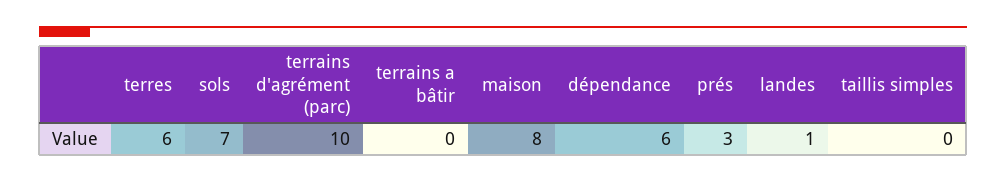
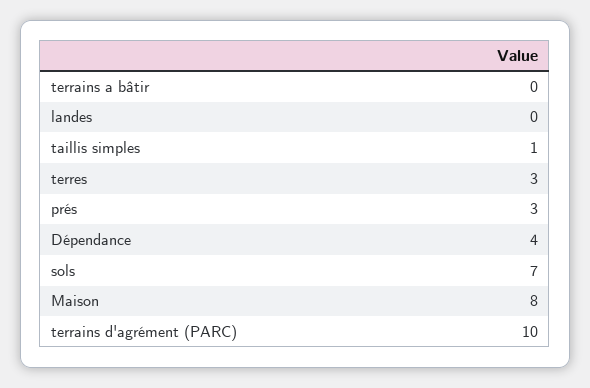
terres: 6 -> 3
dépendance: 6 -> 4
landes: 1 -> 0
taillis simples: 0 -> 1

